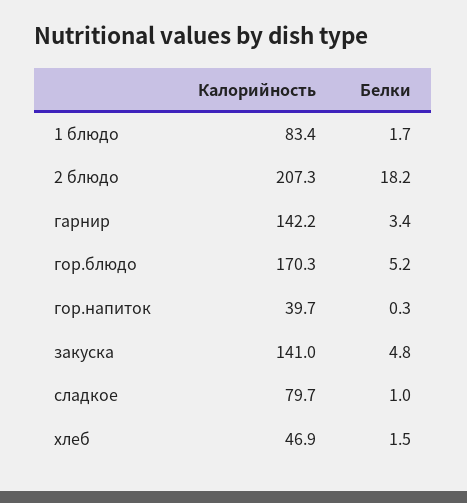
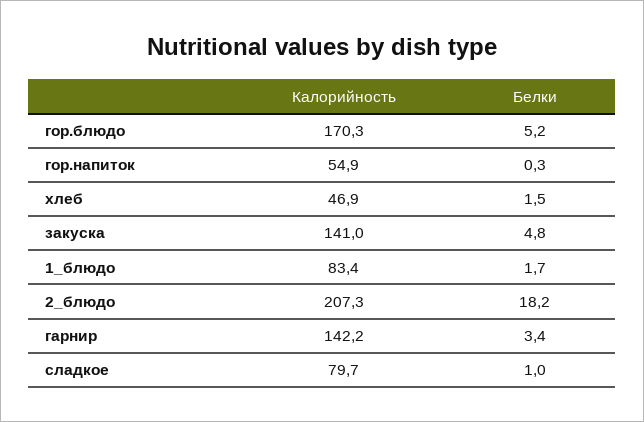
Калорийность, гор.напиток: 39.7 -> 54.9

